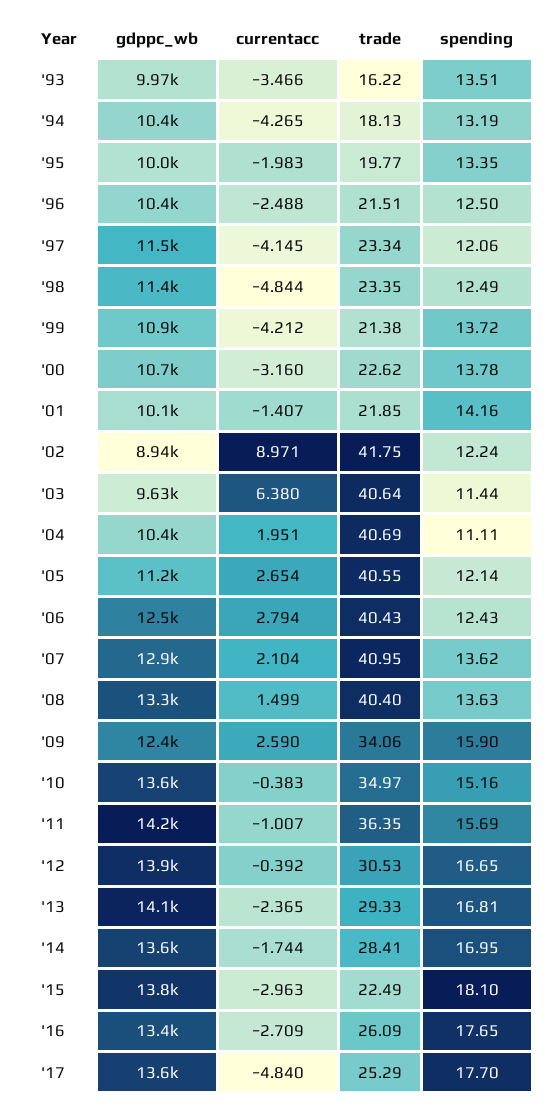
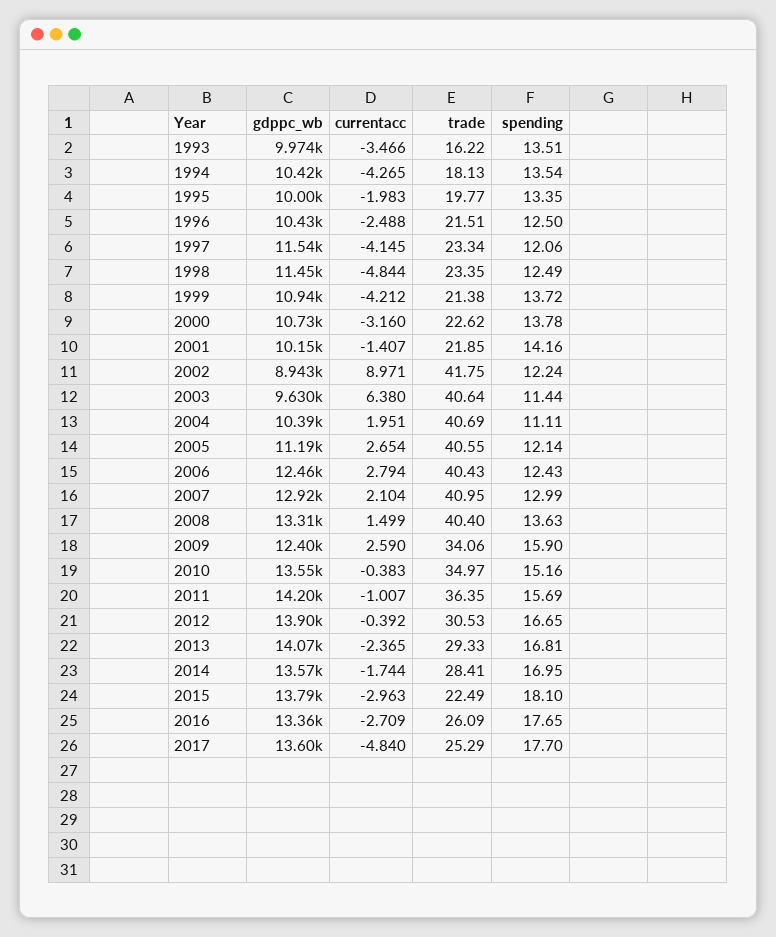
spending, '94: 13.19 -> 13.54
spending, '07: 13.62 -> 12.99

